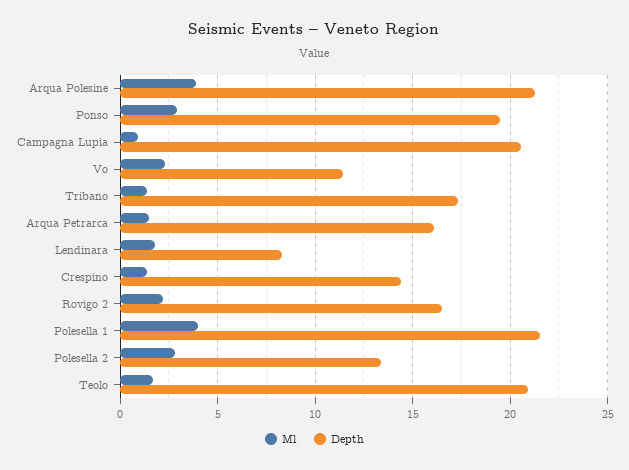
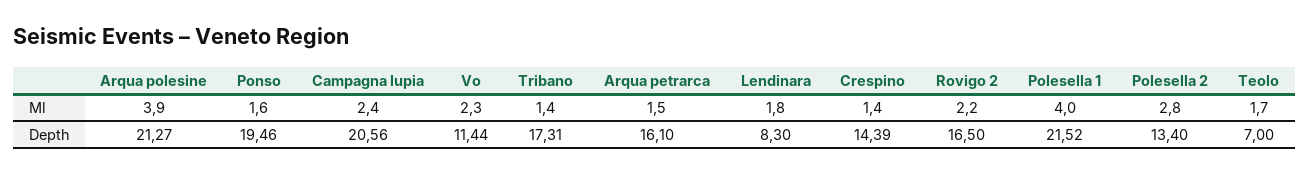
Ml, Ponso: 3 -> 1.6
Ml, Campagna Lupia: 1 -> 2.4
Depth, Teolo: 21 -> 7

